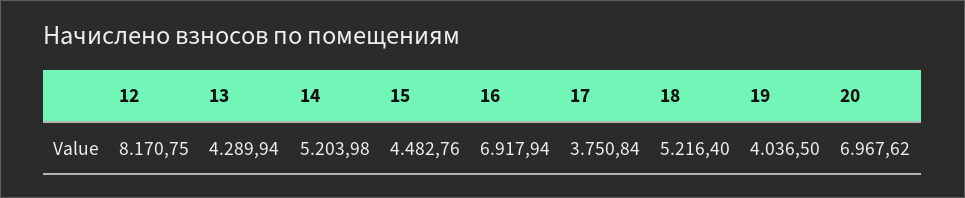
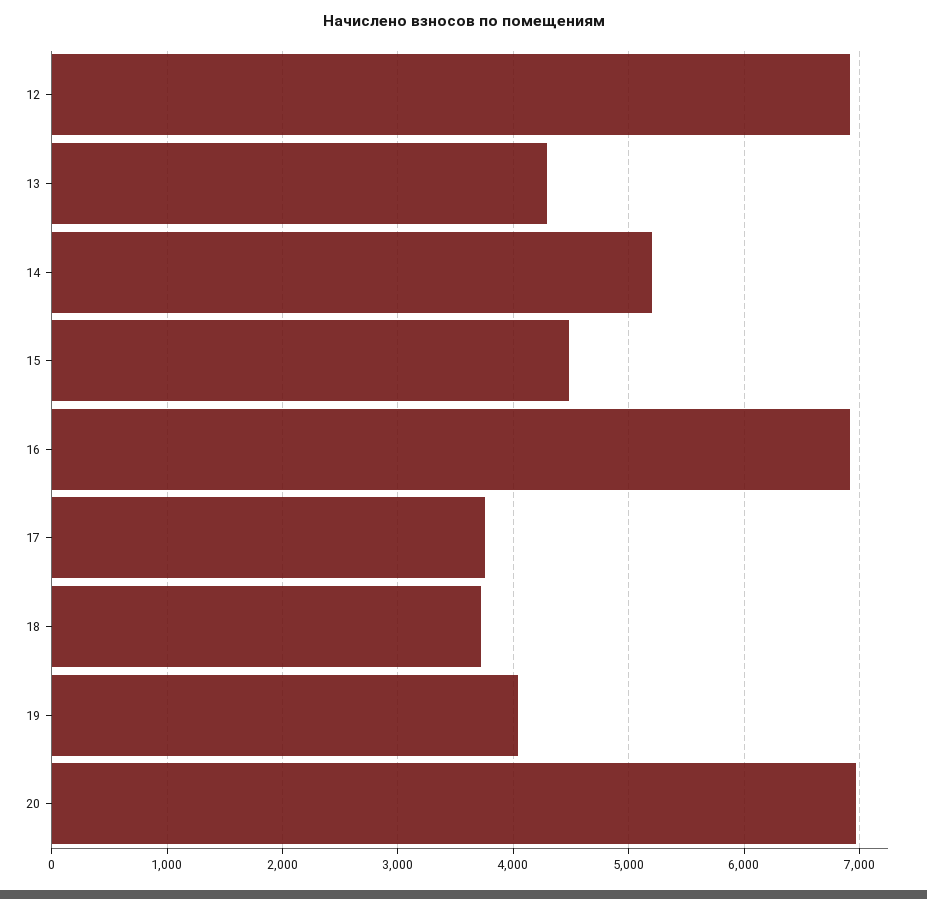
12: 8170.75 -> 6900
18: 5216.4 -> 3700

